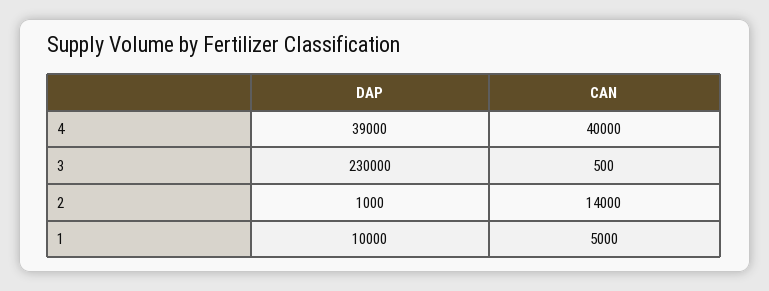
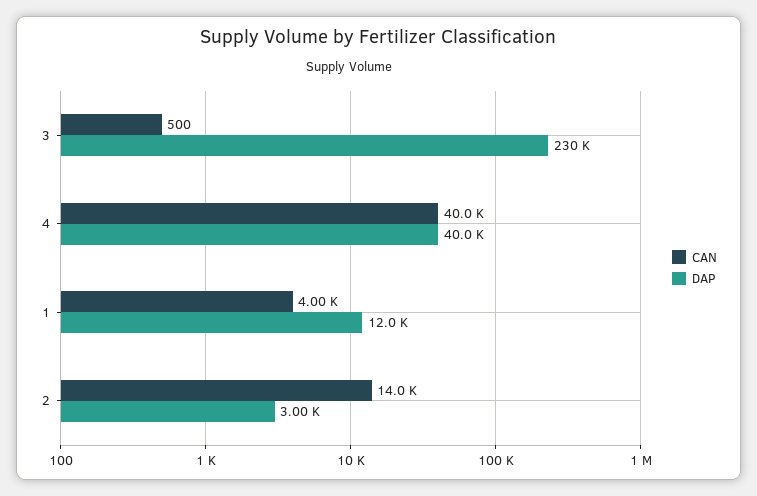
DAP, 4: 39000 -> 40000
DAP, 2: 1000 -> 3000
DAP, 1: 10000 -> 12000
CAN, 1: 5000 -> 4000

